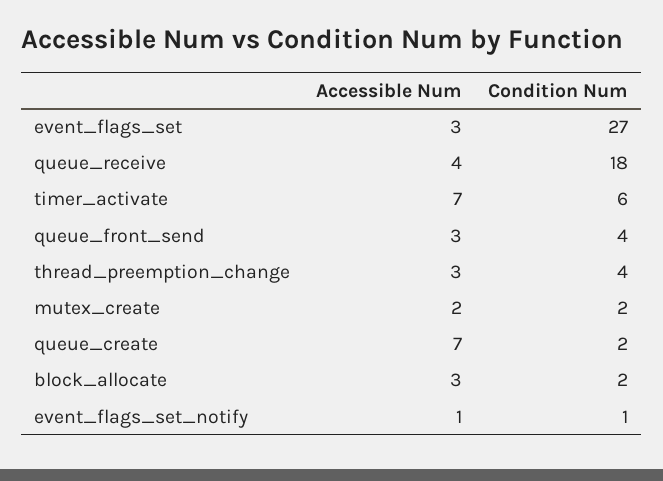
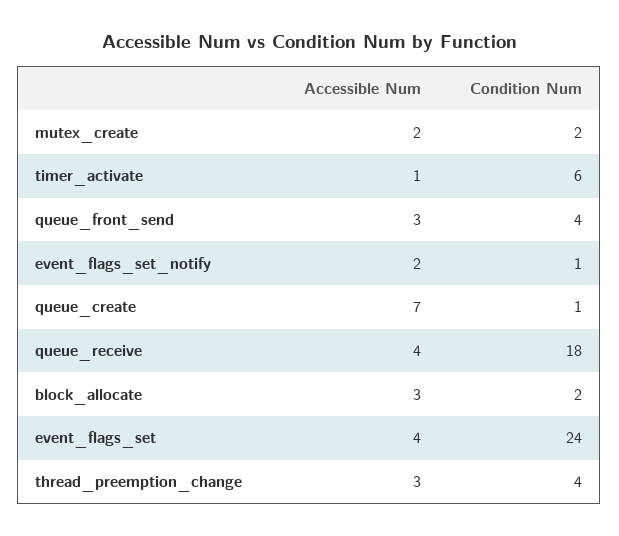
Accessible Num, event_flags_set: 3 -> 4
Condition Num, event_flags_set: 27 -> 24
Accessible Num, timer_activate: 7 -> 1
Condition Num, queue_create: 2 -> 1
Accessible Num, event_flags_set_notify: 1 -> 2

